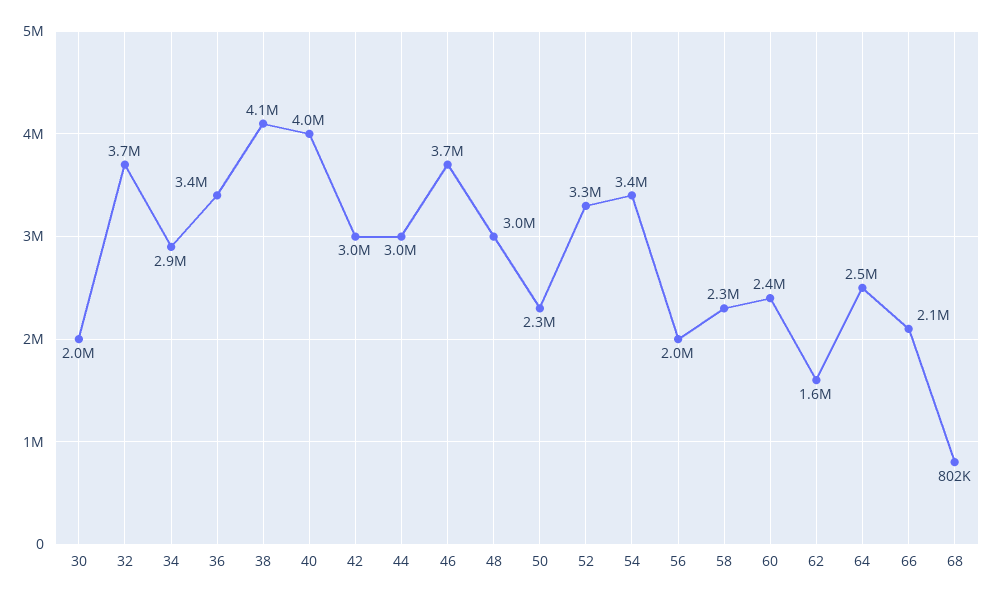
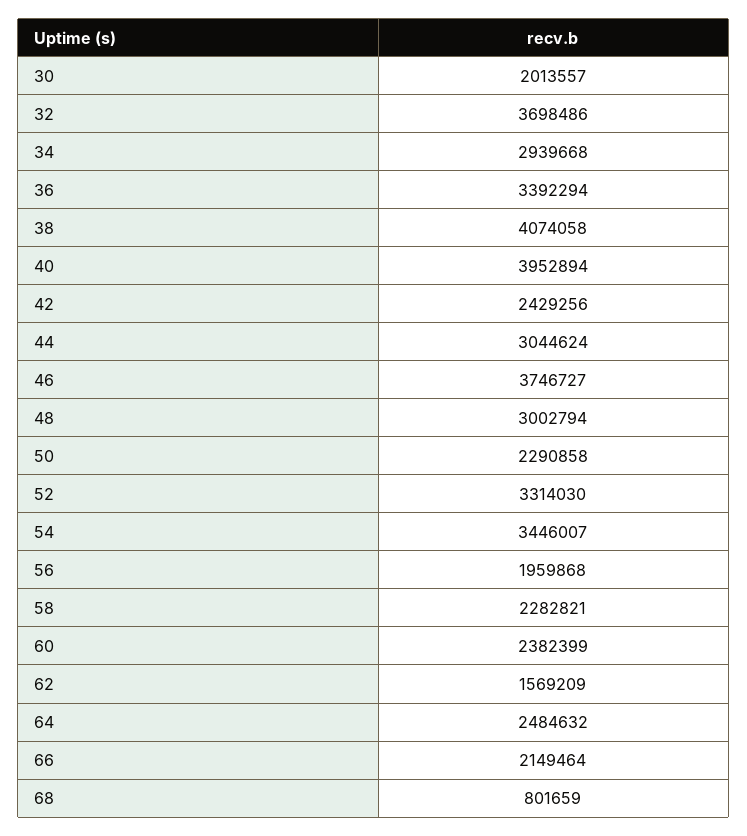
42: 3000000 -> 2429256

